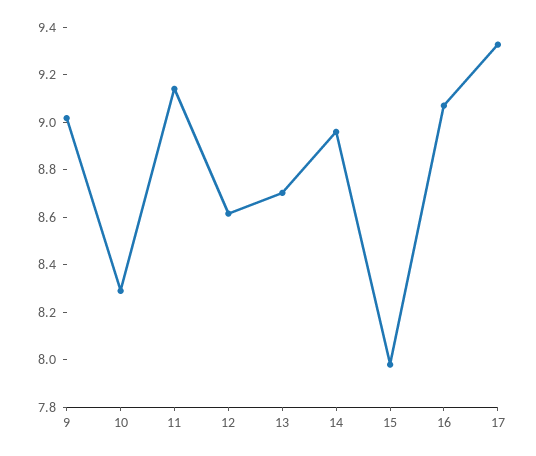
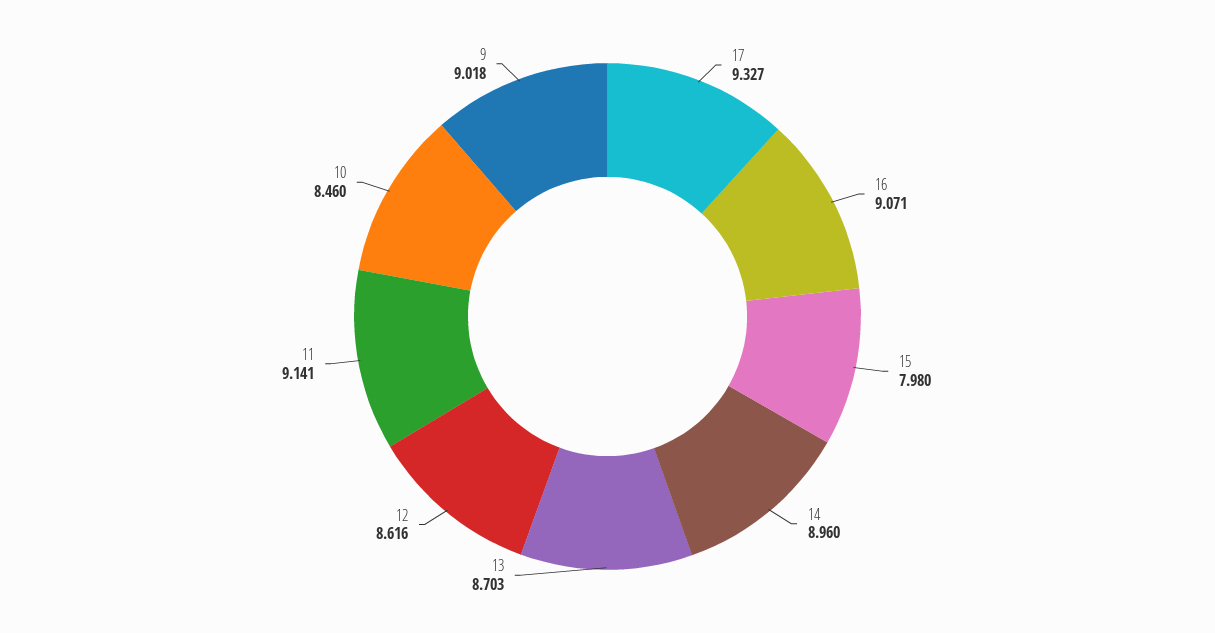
10: 8.3 -> 8.46

